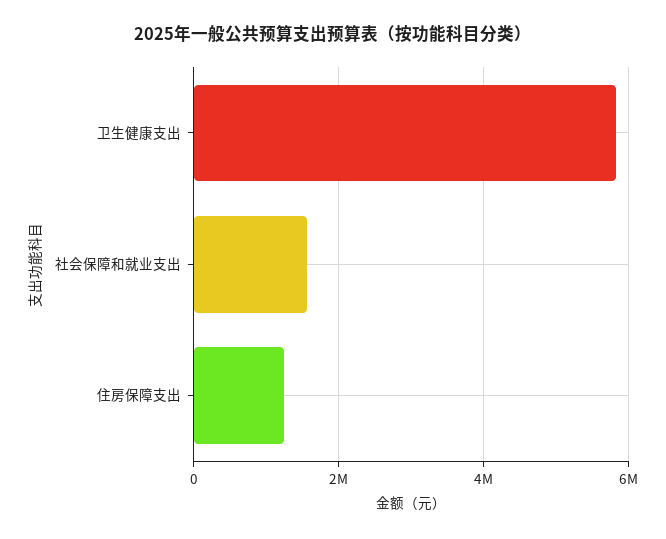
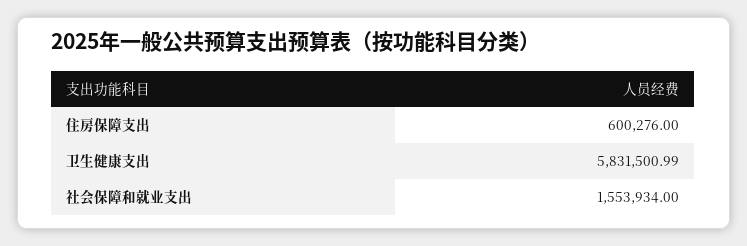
住房保障支出: 1200000 -> 600276

